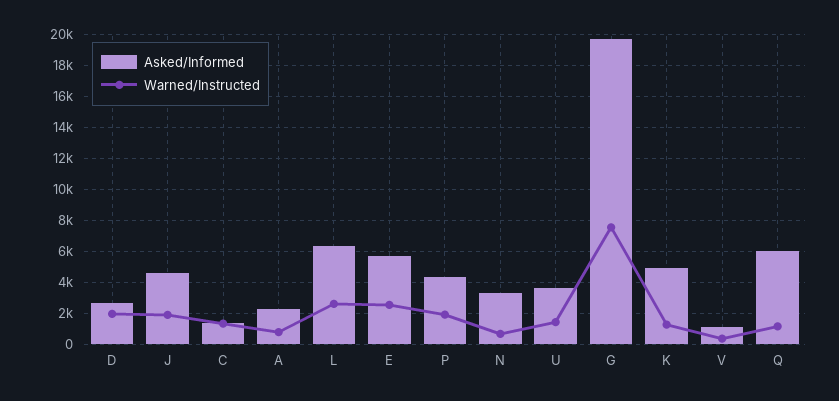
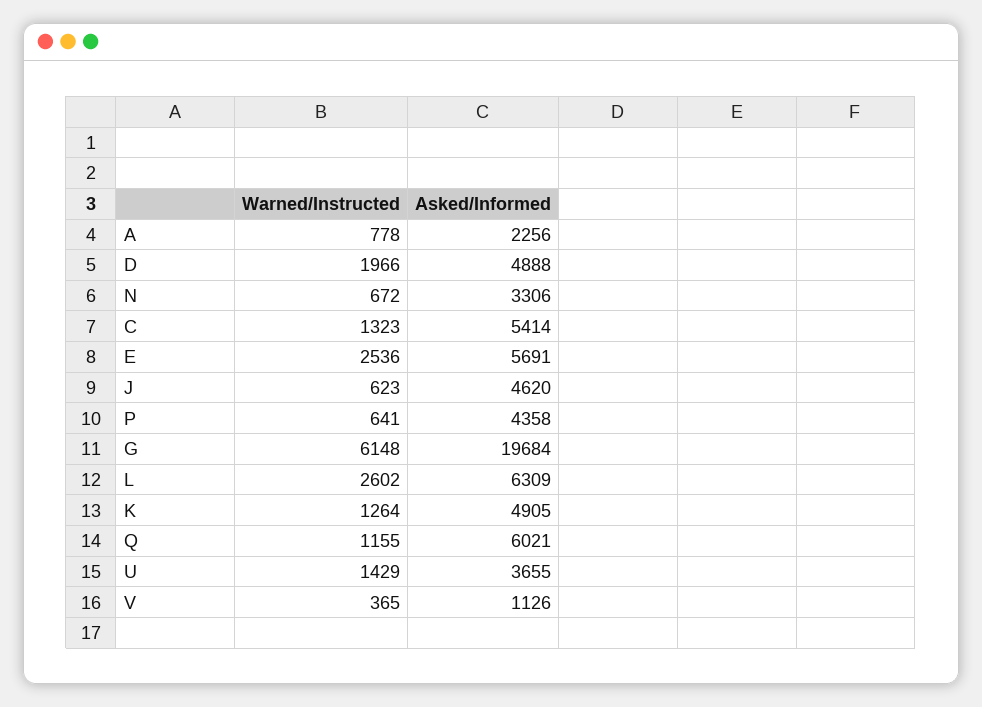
Asked/Informed, D: 2500 -> 4888
Warned/Instructed, J: 2000 -> 623
Asked/Informed, C: 1500 -> 5414
Warned/Instructed, P: 2000 -> 641
Warned/Instructed, G: 7500 -> 6148

